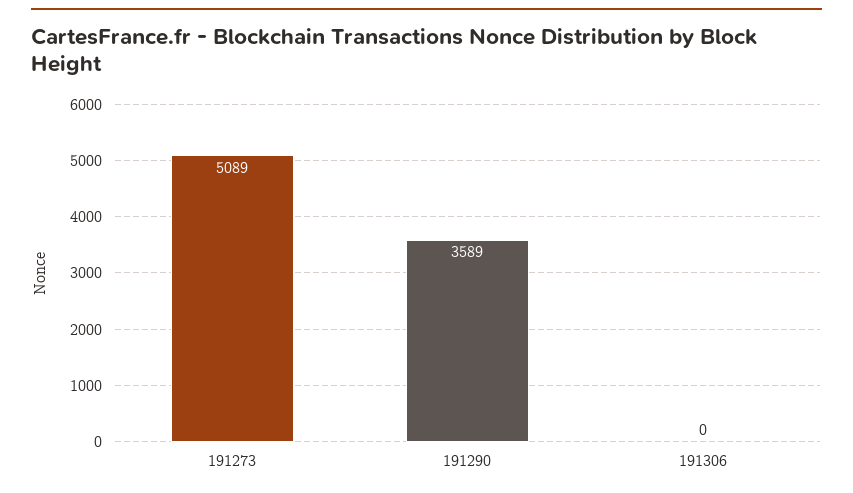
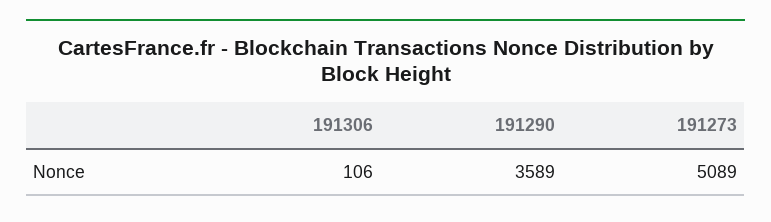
191306: 0 -> 106

